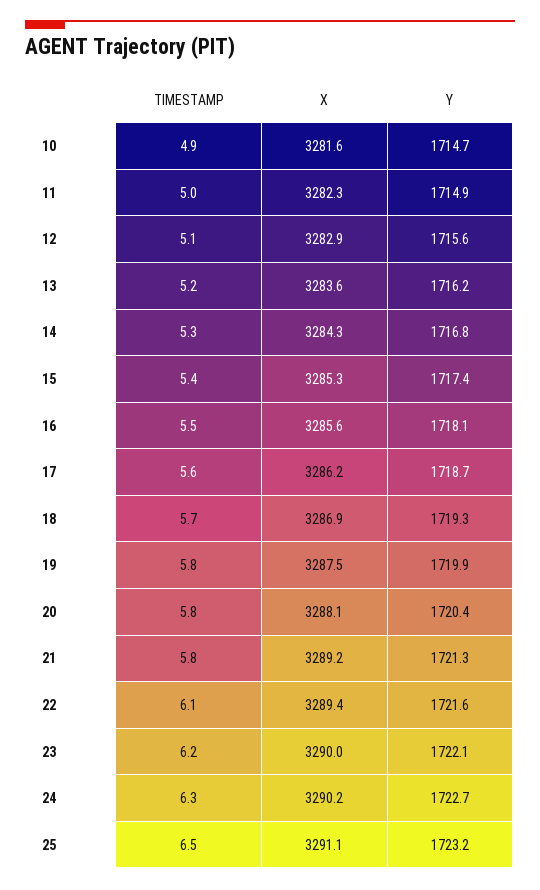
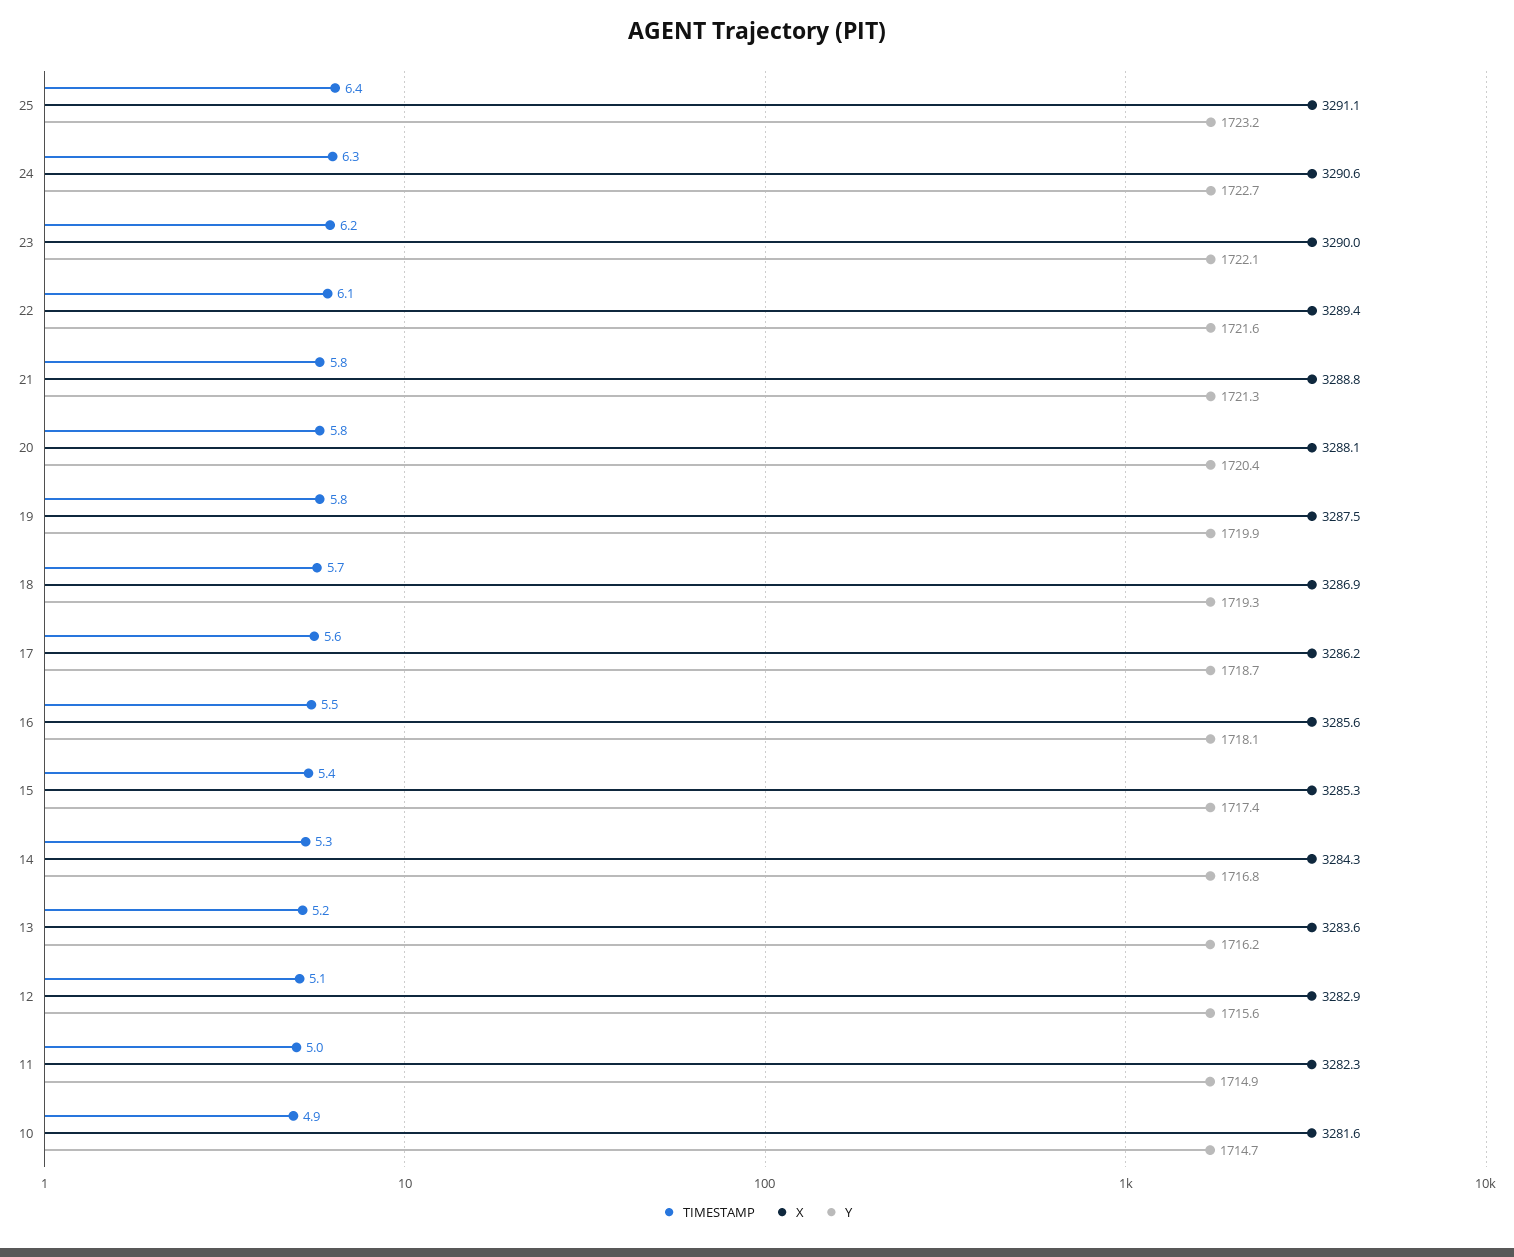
X, 21: 3289.2 -> 3288.8
X, 24: 3290.2 -> 3290.6
TIMESTAMP, 25: 6.5 -> 6.4

